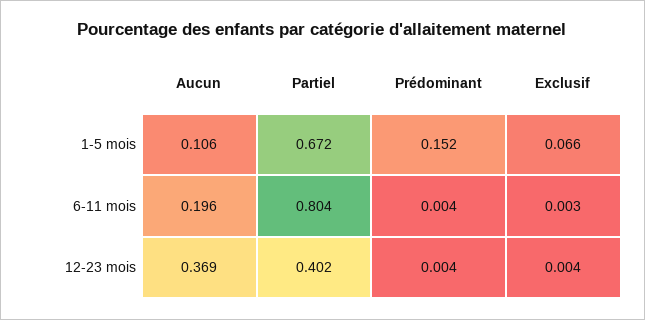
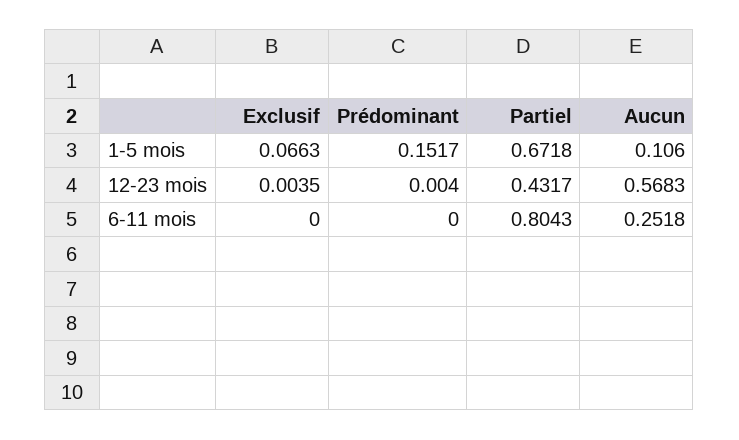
Aucun, 6-11 mois: 0.196 -> 0.2518
Prédominant, 6-11 mois: 0.004 -> 0
Exclusif, 6-11 mois: 0.003 -> 0
Aucun, 12-23 mois: 0.369 -> 0.5683
Partiel, 12-23 mois: 0.402 -> 0.4317

